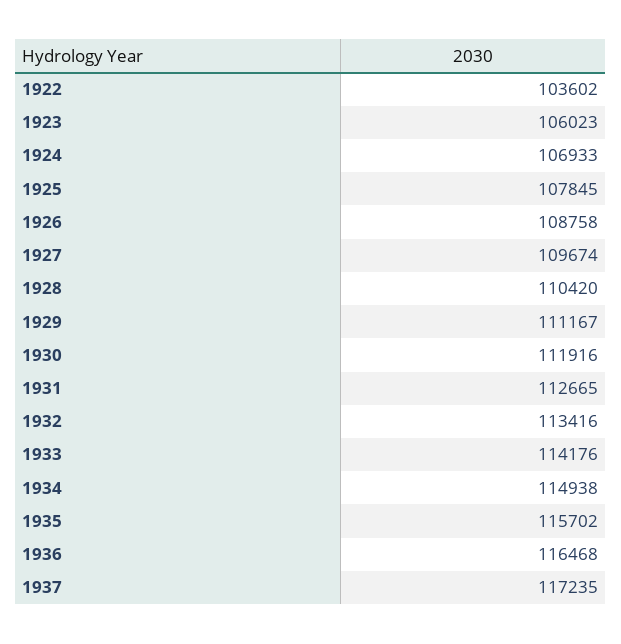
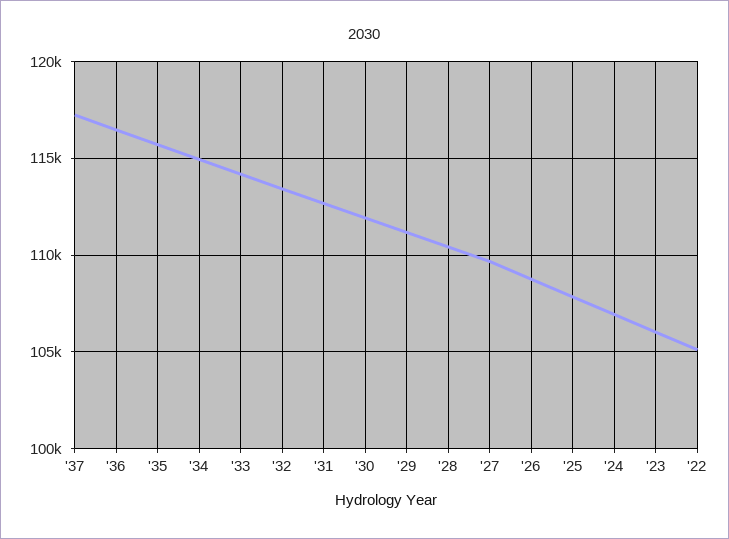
1922: 103602 -> 105000

